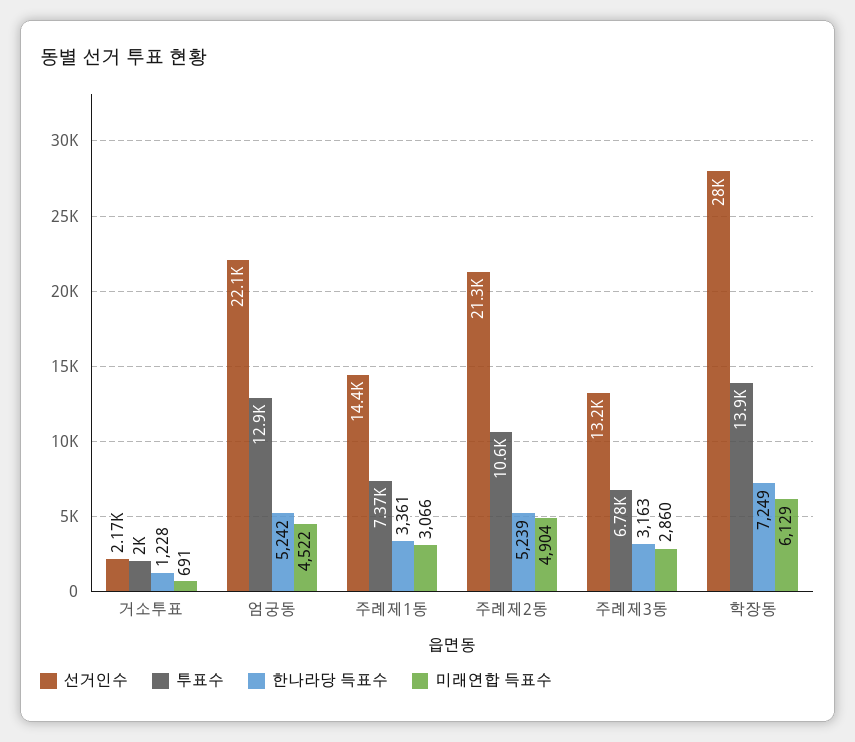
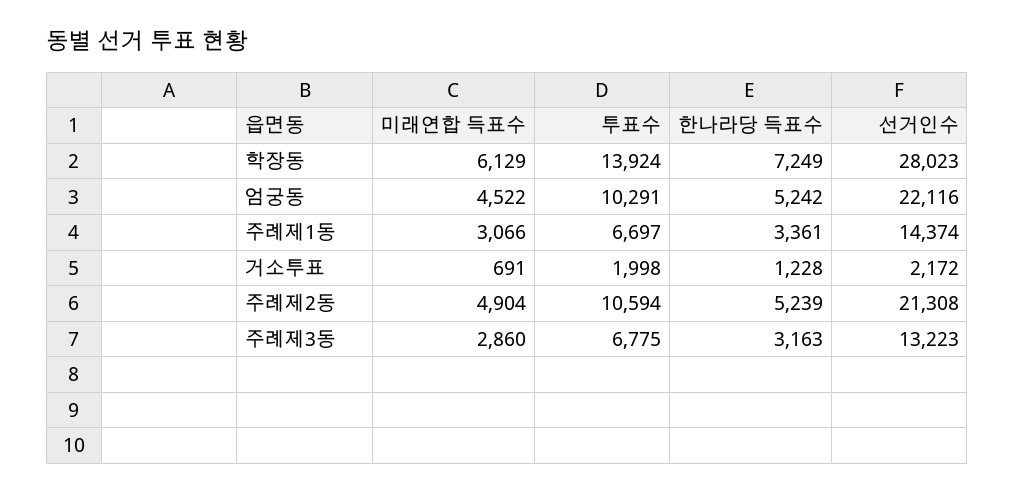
투표수, 엄궁동: 12900 -> 10291
투표수, 주례제1동: 7370 -> 6697

